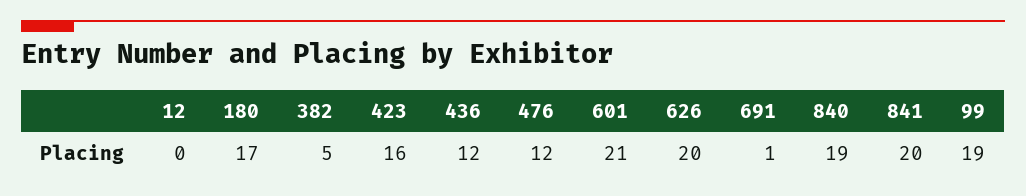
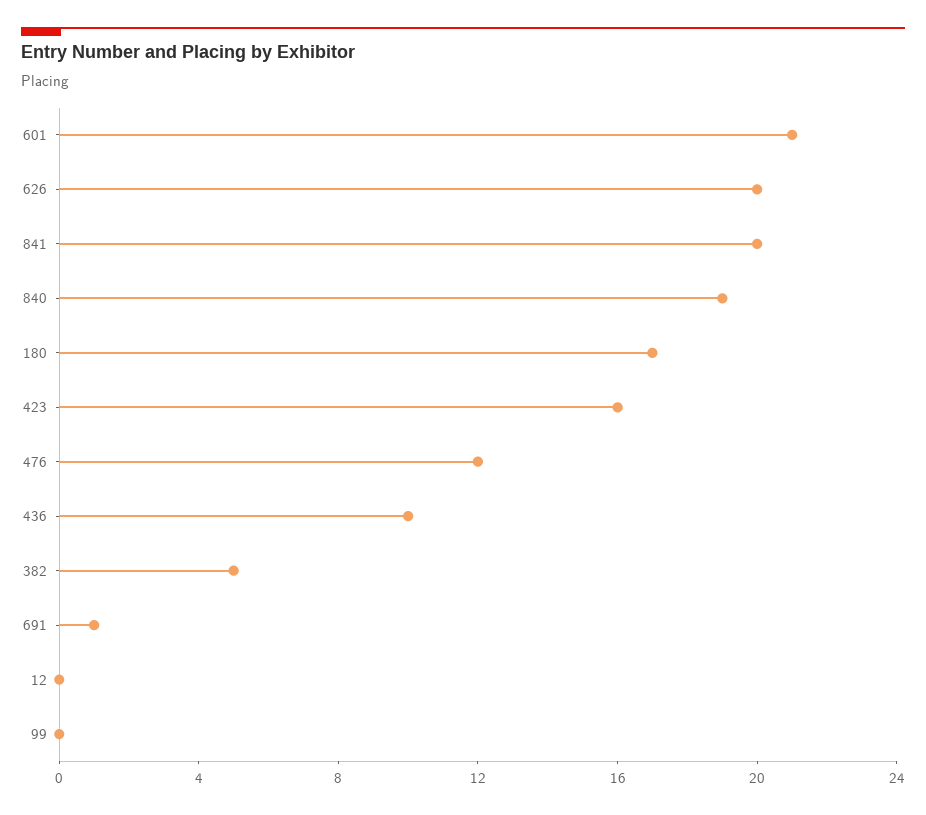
436: 12 -> 10
99: 19 -> 0

